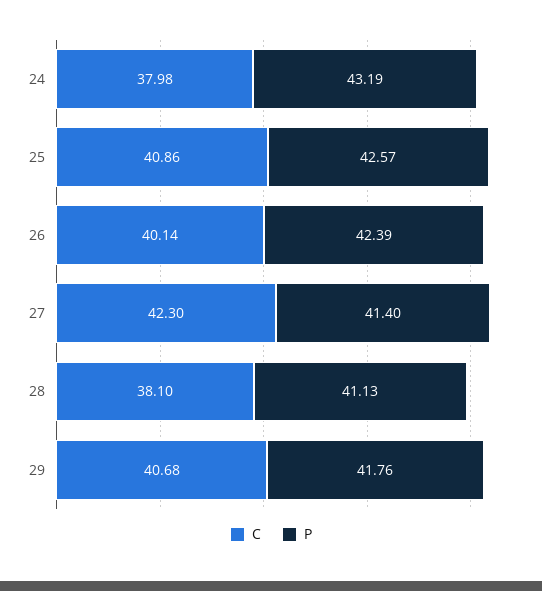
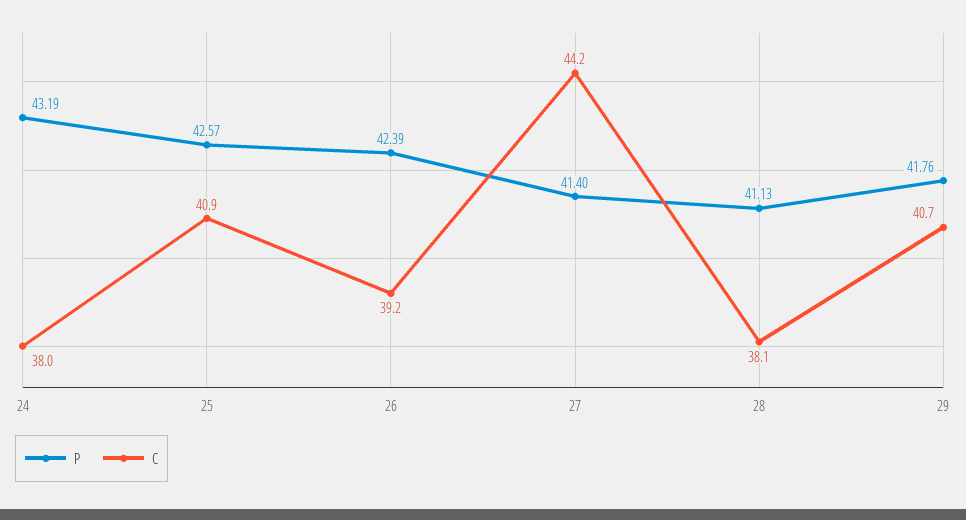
C, 26: 40.14 -> 39.2
C, 27: 42.3 -> 44.2

